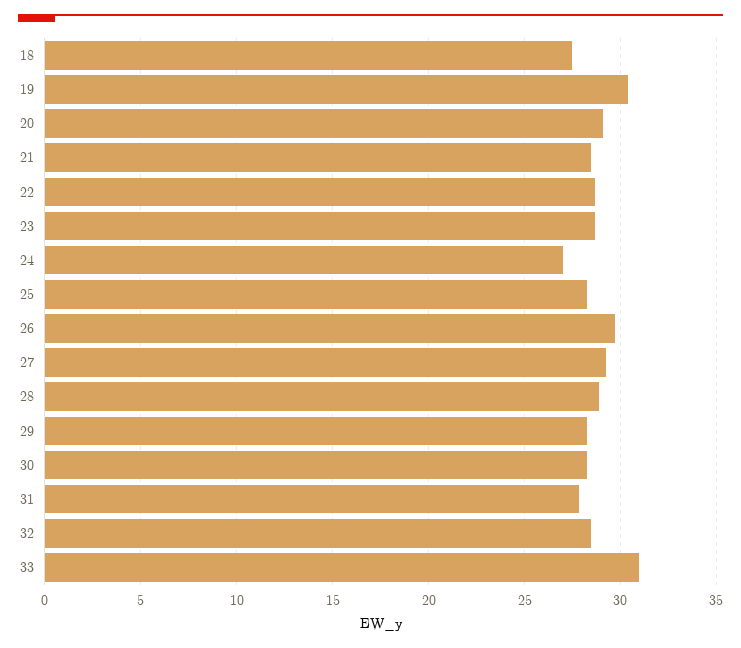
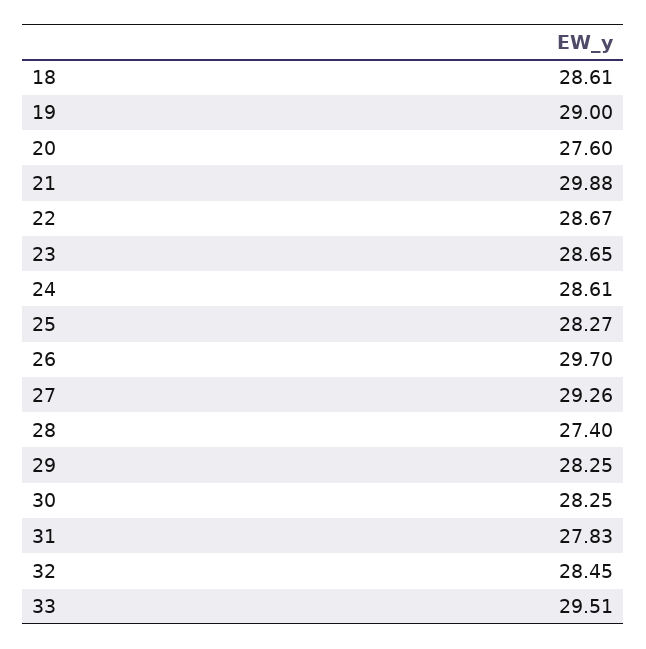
18: 27.5 -> 28.61
19: 30.5 -> 29
20: 29 -> 27.6
21: 28.5 -> 29.88
24: 27 -> 28.61
28: 29 -> 27.4
33: 31 -> 29.51

